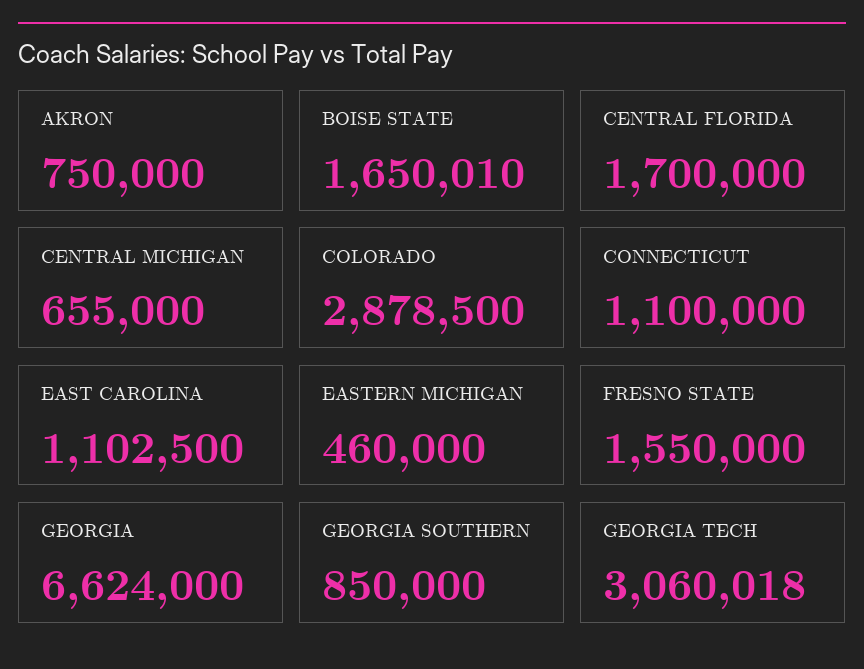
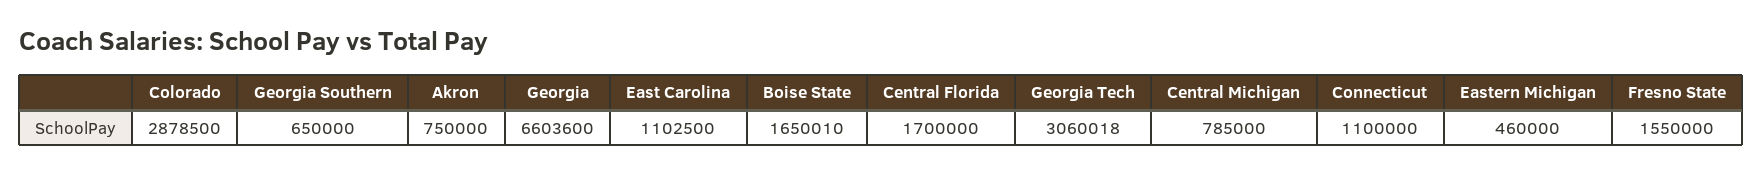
CENTRAL MICHIGAN: 655000 -> 785000
GEORGIA: 6624000 -> 6603600
GEORGIA SOUTHERN: 850000 -> 650000

